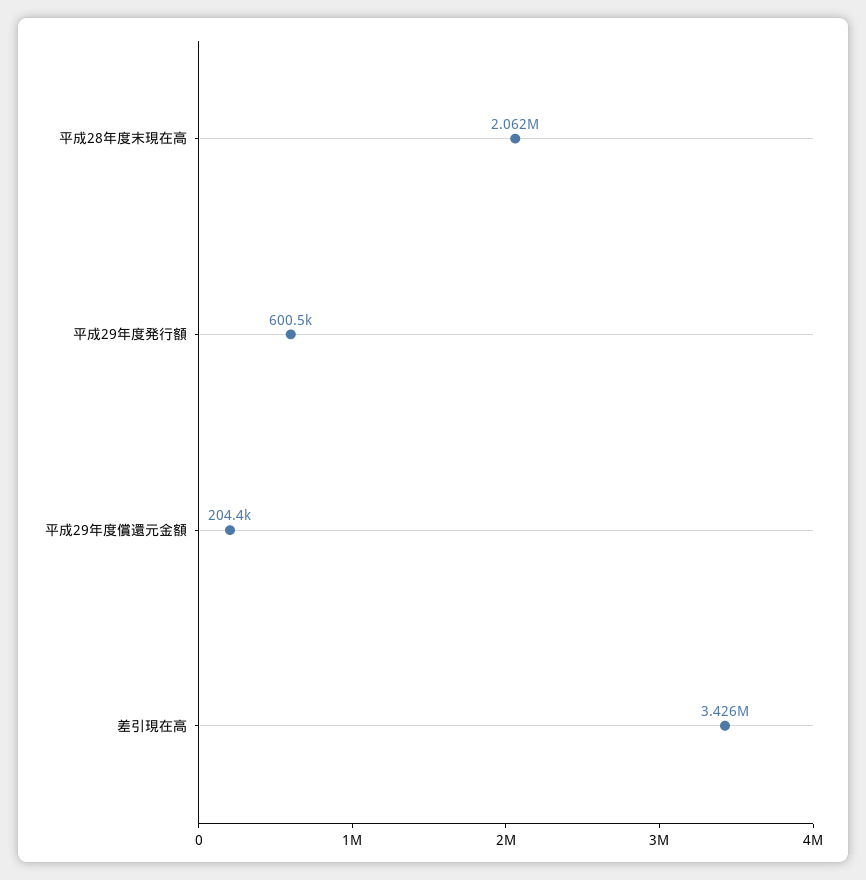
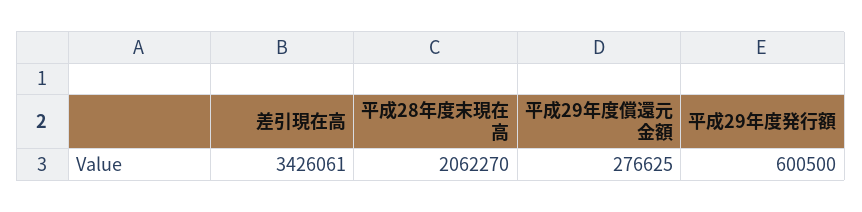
平成29年度償還元金額: 204400 -> 276625

